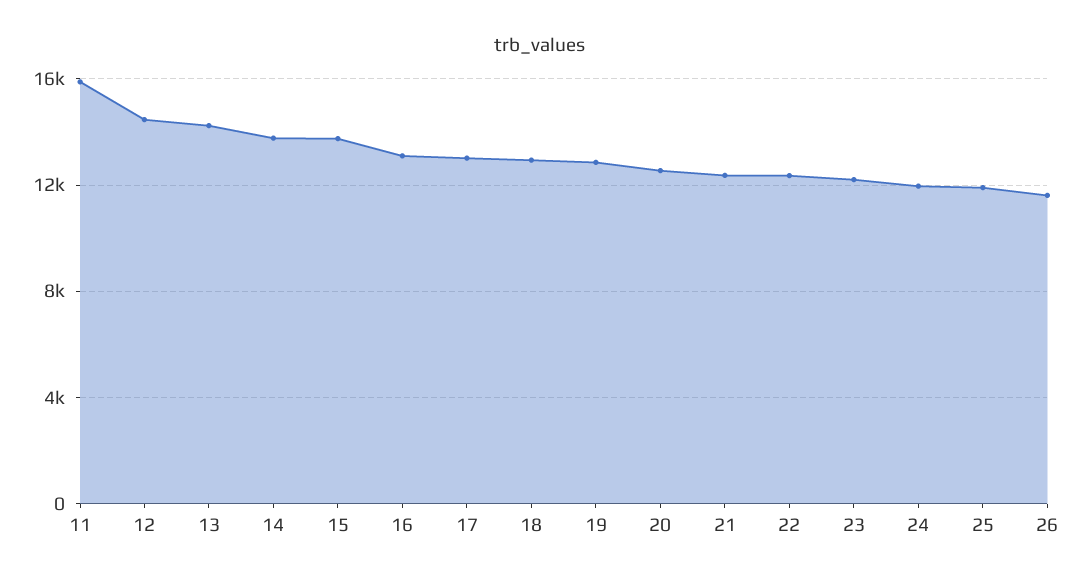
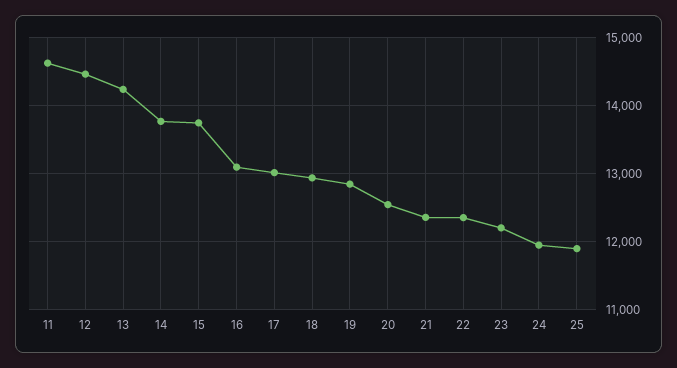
11: 16000 -> 14600
26: 11500 -> none

